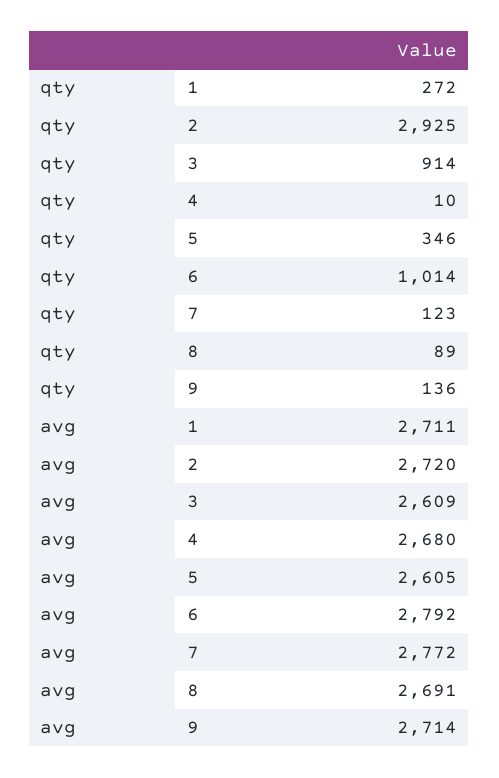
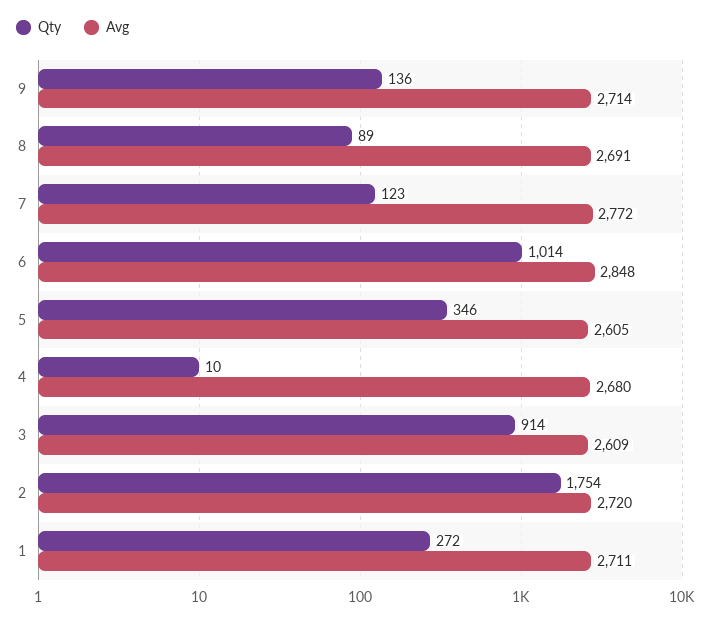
qty, 2: 2925 -> 1754
avg, 6: 2792 -> 2848

